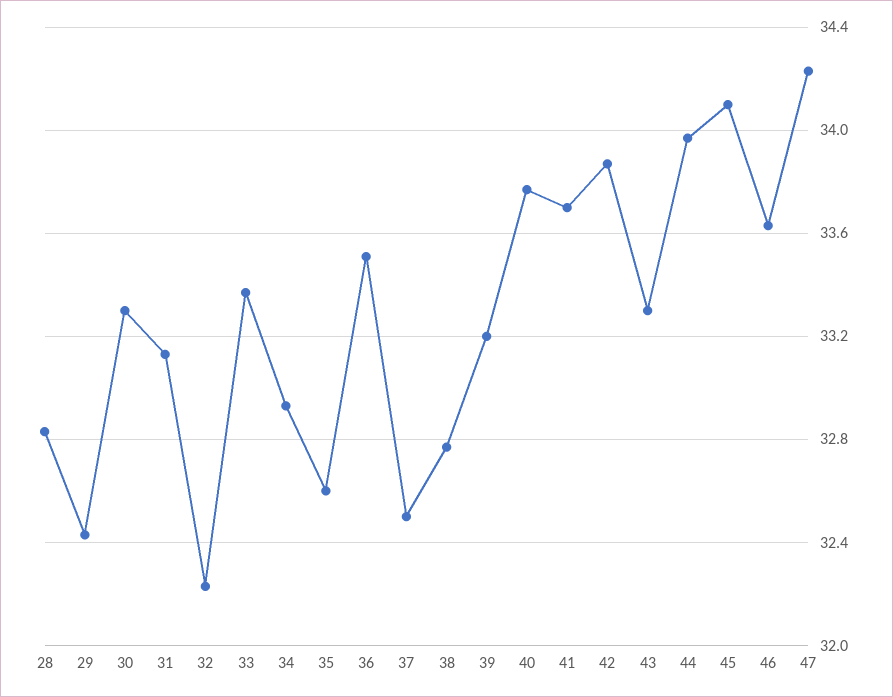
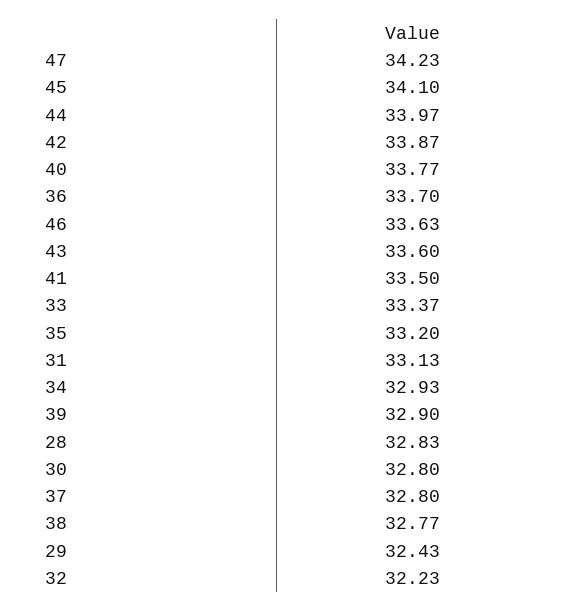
30: 33.3 -> 32.8
35: 32.6 -> 33.2
36: 33.5 -> 33.7
37: 32.5 -> 32.8
39: 33.2 -> 32.9
41: 33.7 -> 33.5
43: 33.3 -> 33.6

